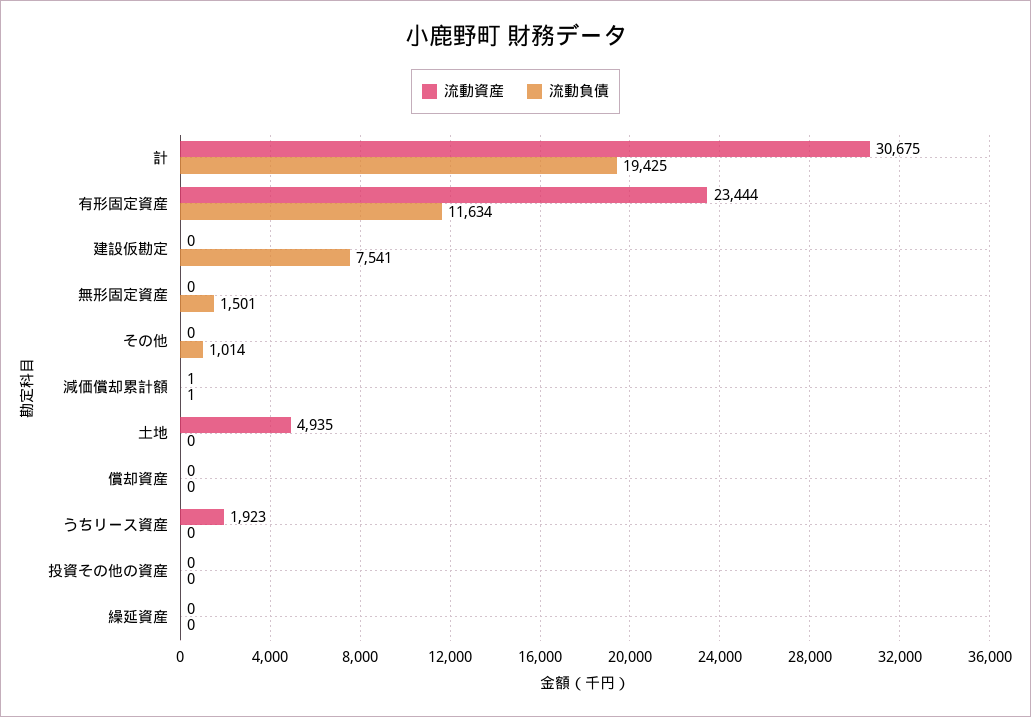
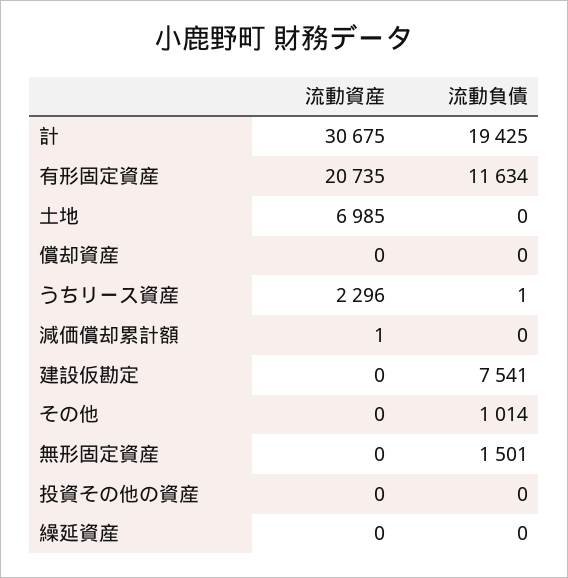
流動資産, 有形固定資産: 23444 -> 20735
流動負債, 減価償却累計額: 1 -> 0
流動資産, 土地: 4935 -> 6985
流動資産, うちリース資産: 1923 -> 2296
流動負債, うちリース資産: 0 -> 1

